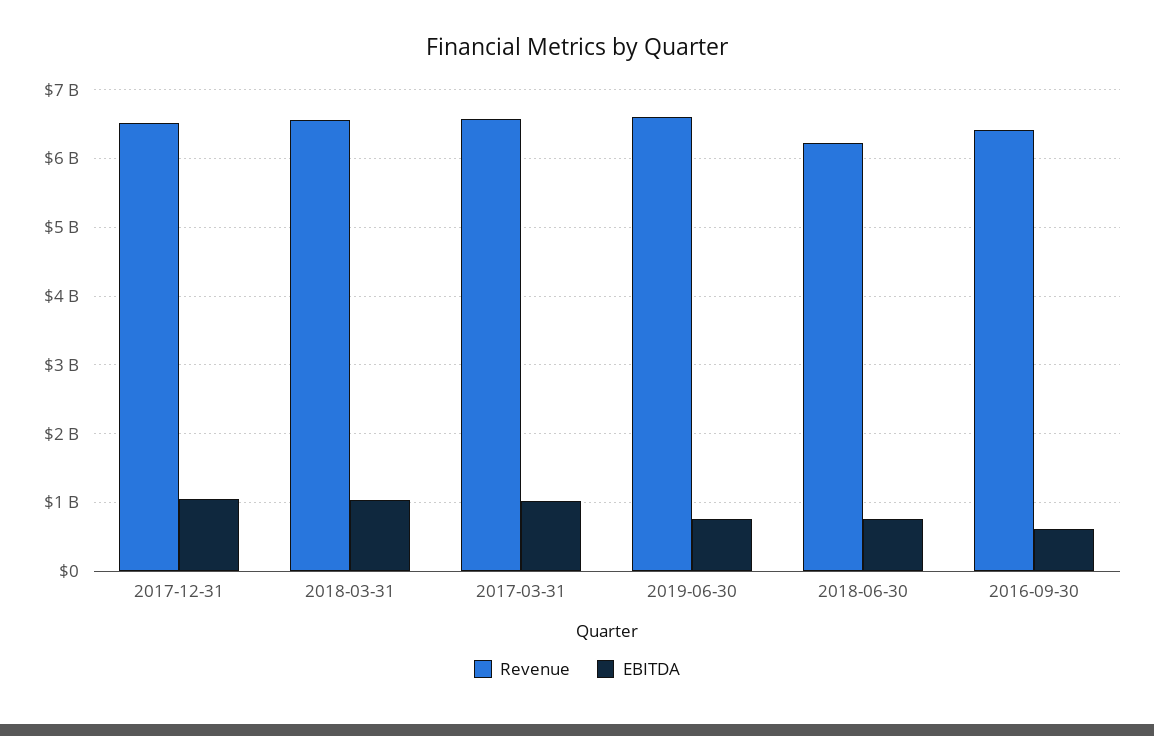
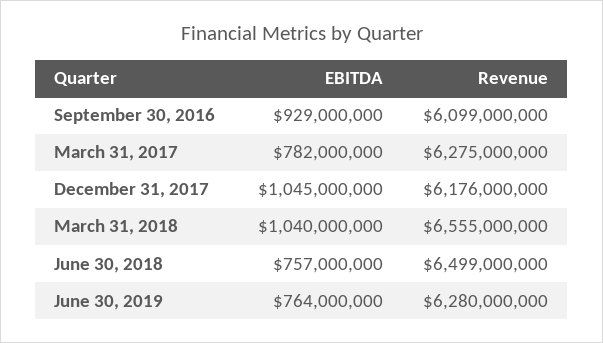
Revenue, 2017-12-31: 6500000000 -> 6176000000
Revenue, 2017-03-31: 6600000000 -> 6275000000
EBITDA, 2017-03-31: 1000000000 -> 782000000
Revenue, 2019-06-30: 6600000000 -> 6280000000
Revenue, 2018-06-30: 6200000000 -> 6499000000
Revenue, 2016-09-30: 6400000000 -> 6099000000
EBITDA, 2016-09-30: 600000000 -> 929000000

